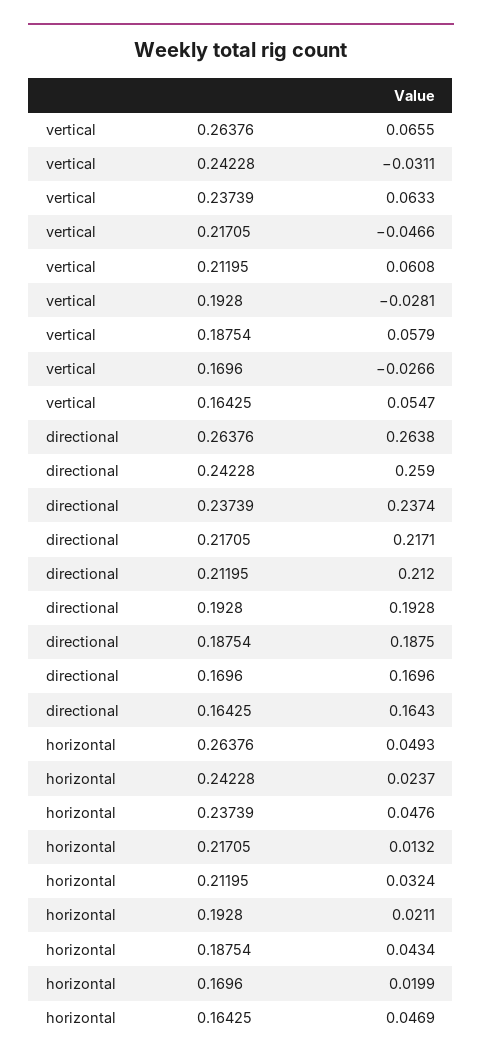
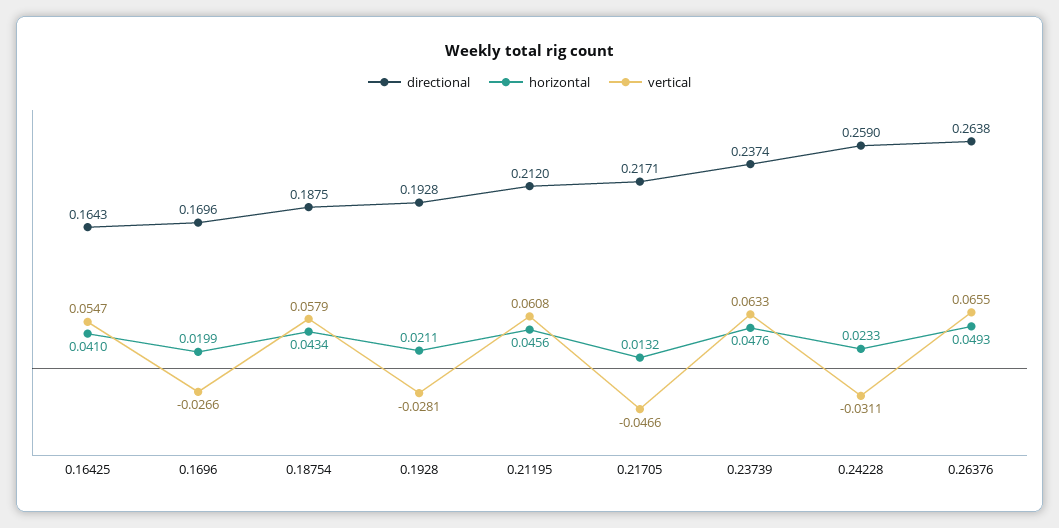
horizontal, 0.24228: 0.0237 -> 0.0233
horizontal, 0.21195: 0.0324 -> 0.0456
horizontal, 0.16425: 0.0469 -> 0.041

